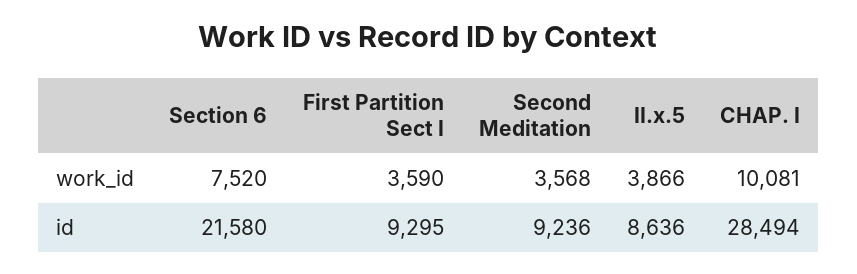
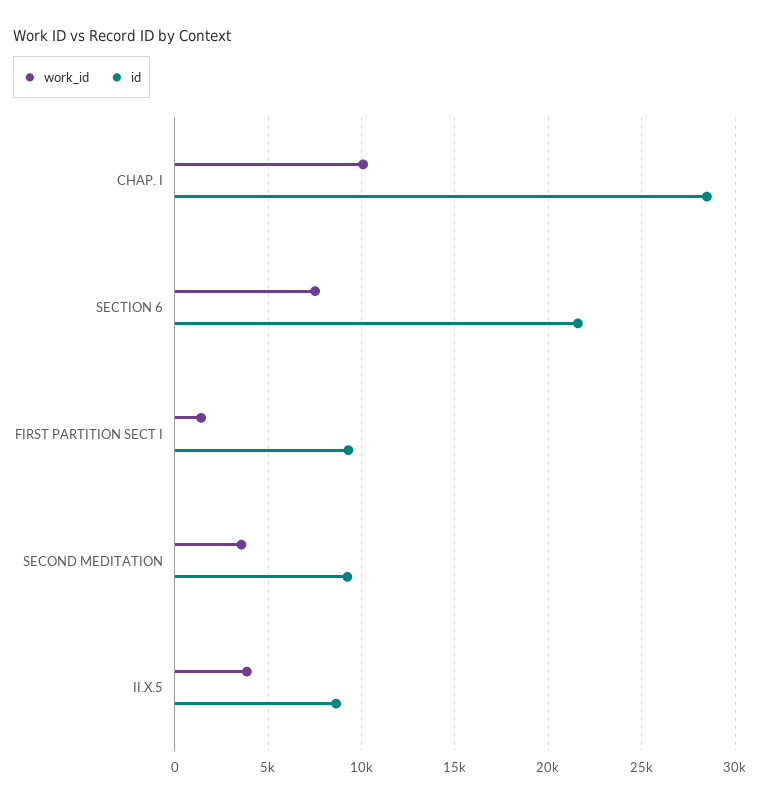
work_id, First Partition Sect I: 3590 -> 1500

